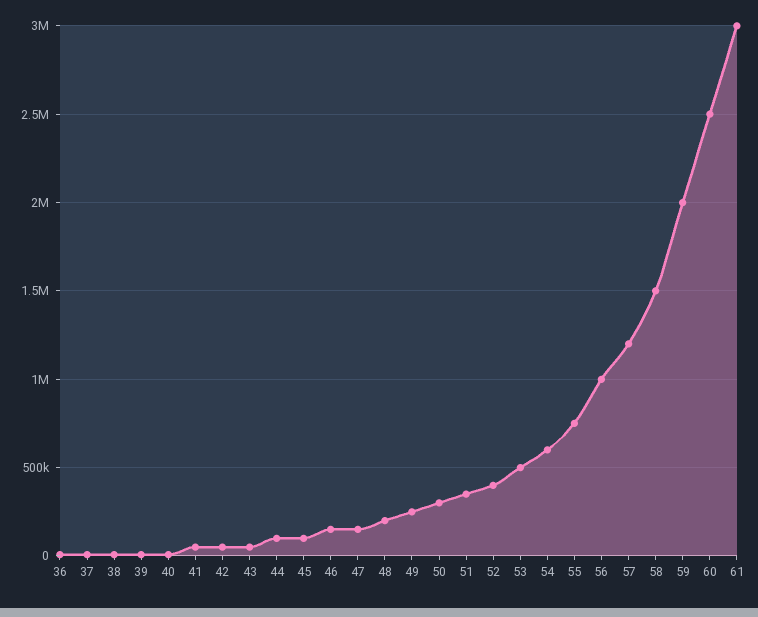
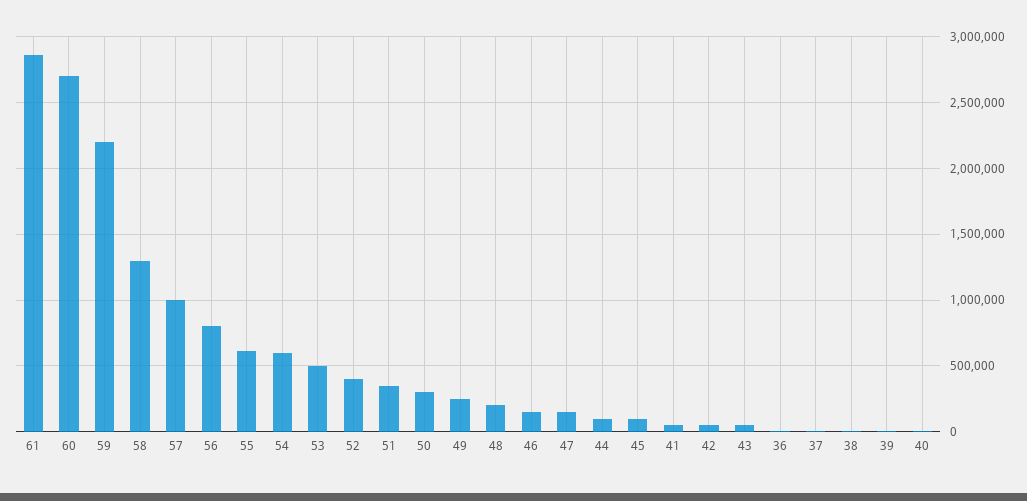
55: 750000 -> 600000
56: 1000000 -> 800000
57: 1200000 -> 1000000
58: 1500000 -> 1300000
59: 2000000 -> 2200000
60: 2500000 -> 2700000
61: 3000000 -> 2850000

